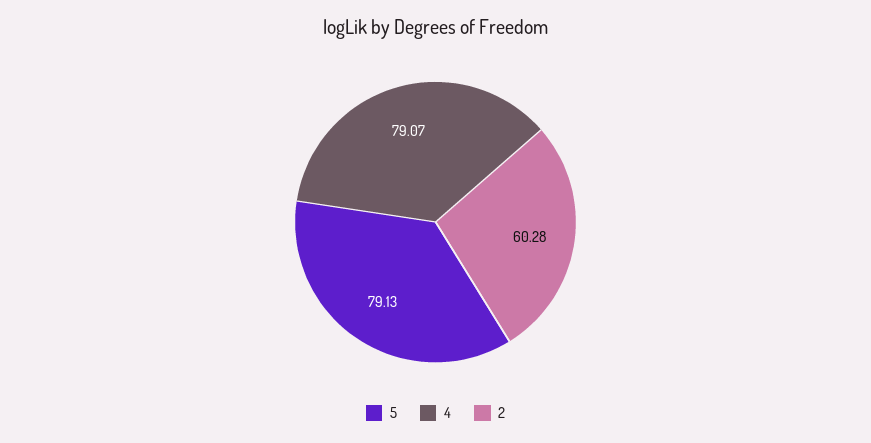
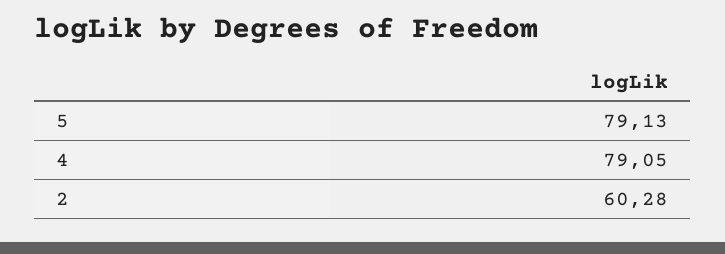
4: 79.07 -> 79.05

